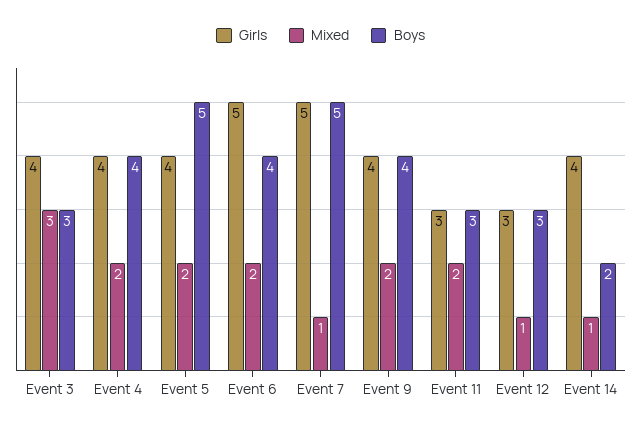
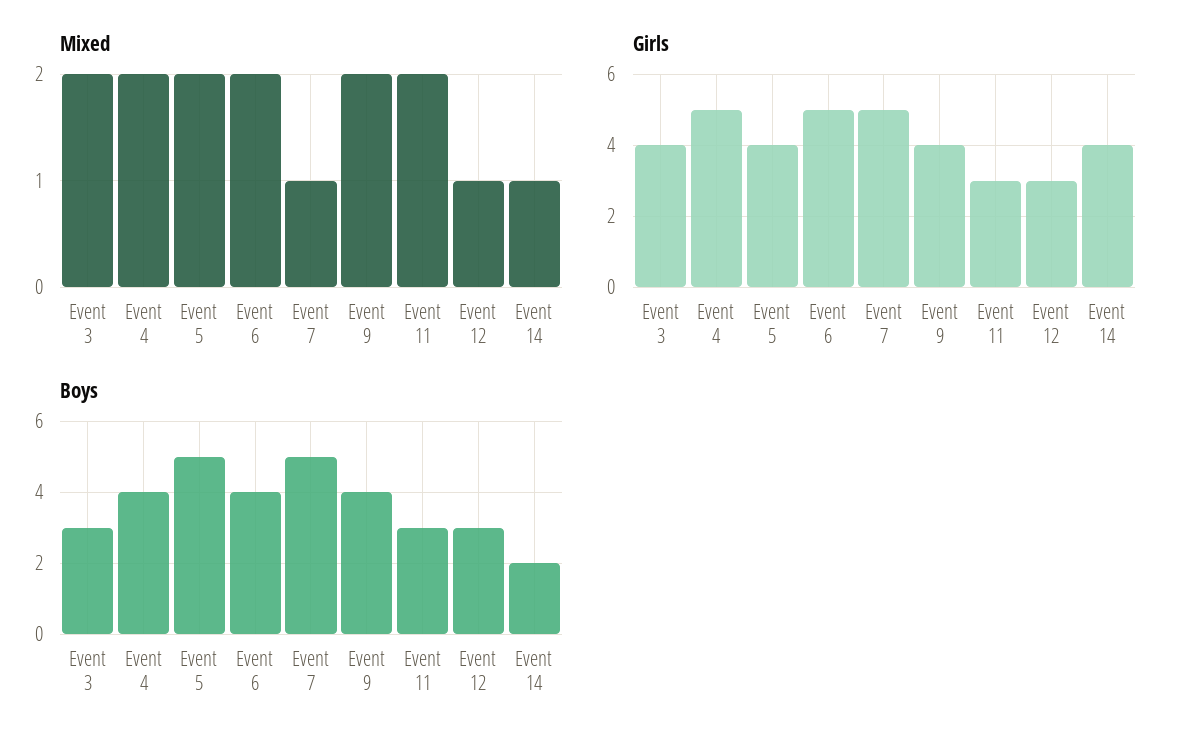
Mixed, Event 3: 3 -> 2
Girls, Event 4: 4 -> 5

